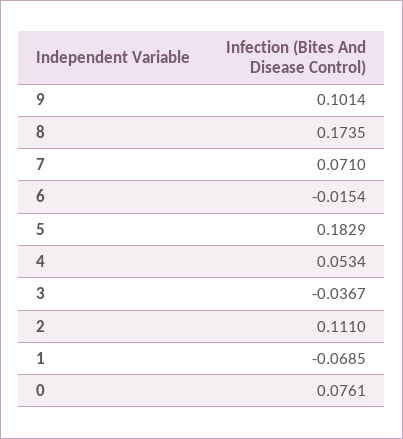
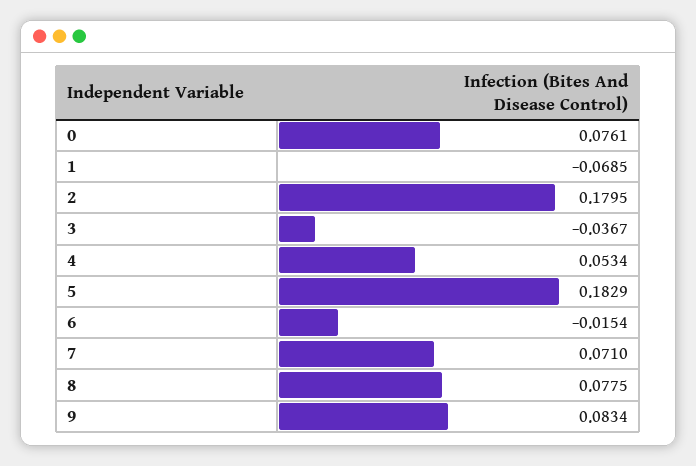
9: 0.1014 -> 0.0834
8: 0.1735 -> 0.0775
2: 0.111 -> 0.1795

